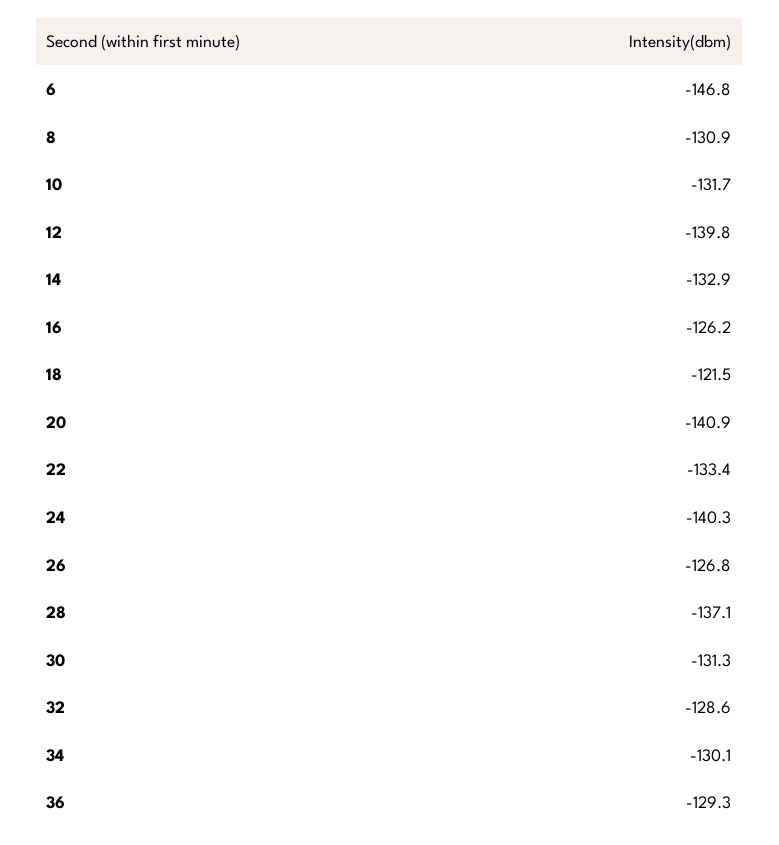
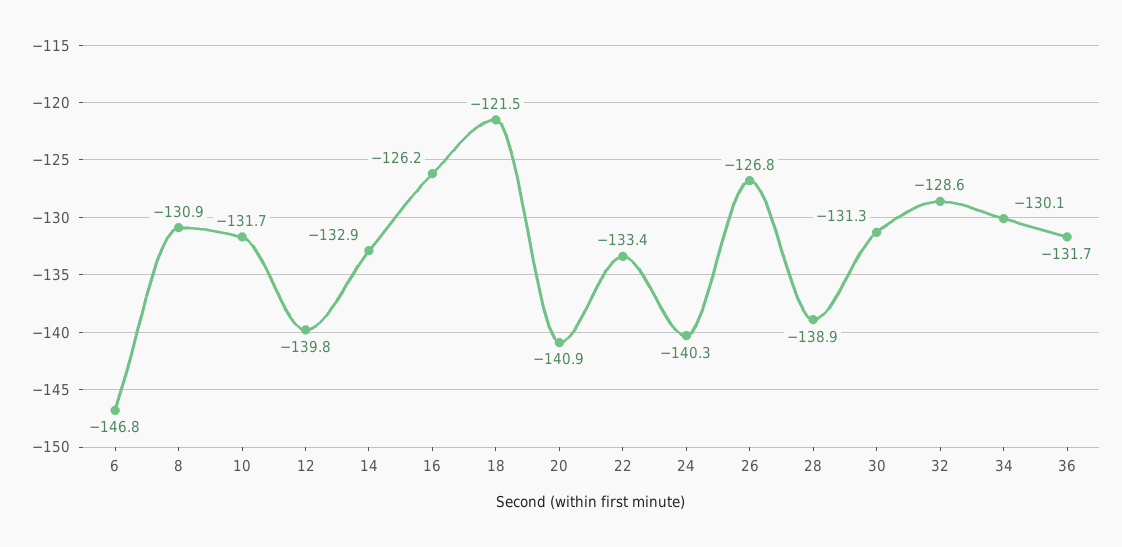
28: -137.1 -> -138.9
36: -129.3 -> -131.7

